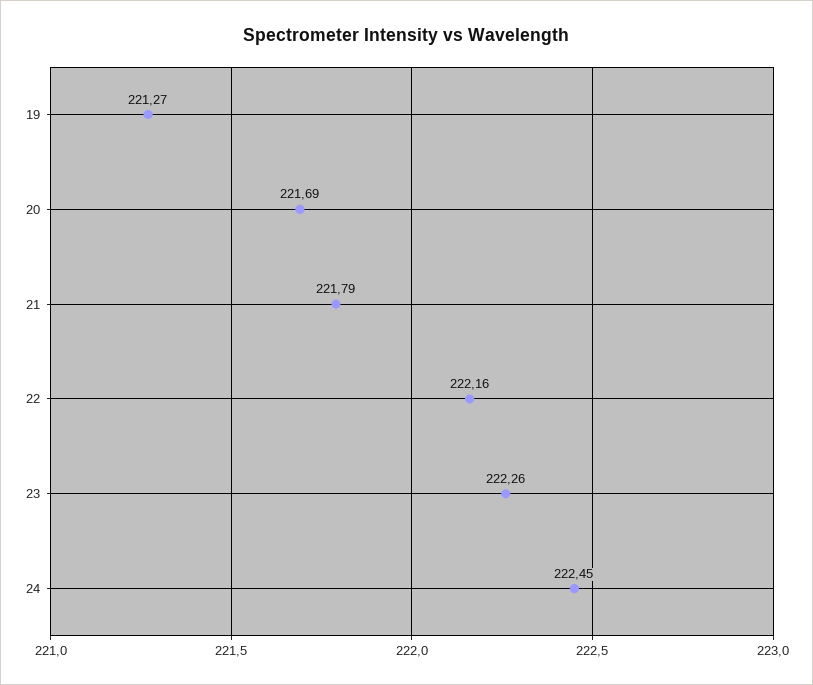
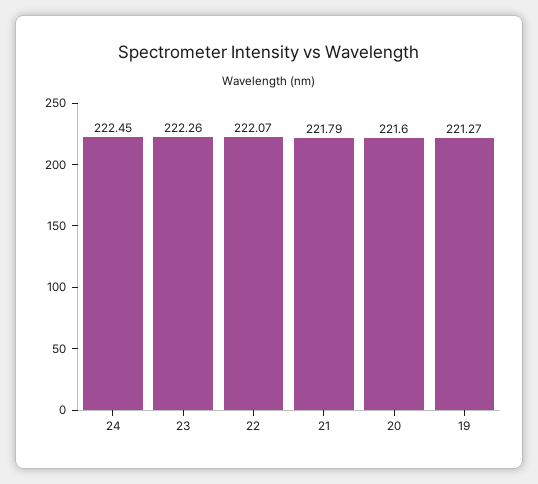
20: 221.69 -> 221.6
22: 222.16 -> 222.07

